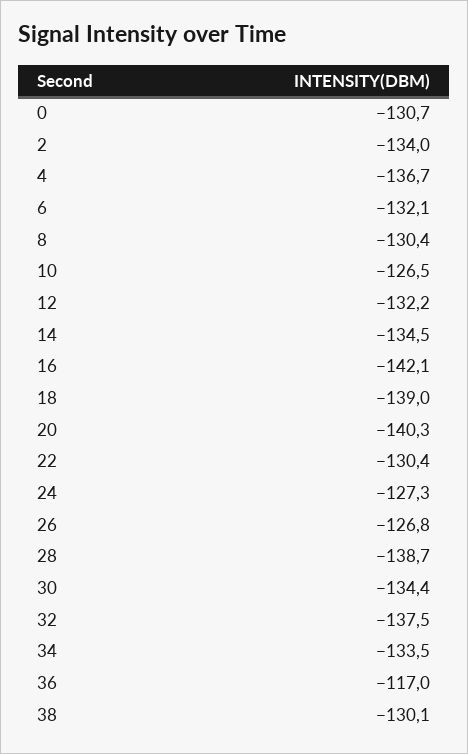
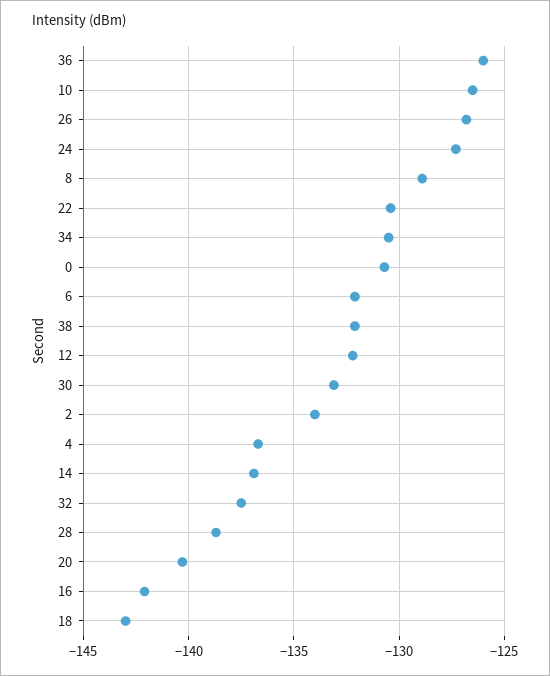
8: -130.4 -> -129
14: -134.5 -> -137
18: -139 -> -143
30: -134.4 -> -133
34: -133.5 -> -130.5
36: -117 -> -126
38: -130.1 -> -132

